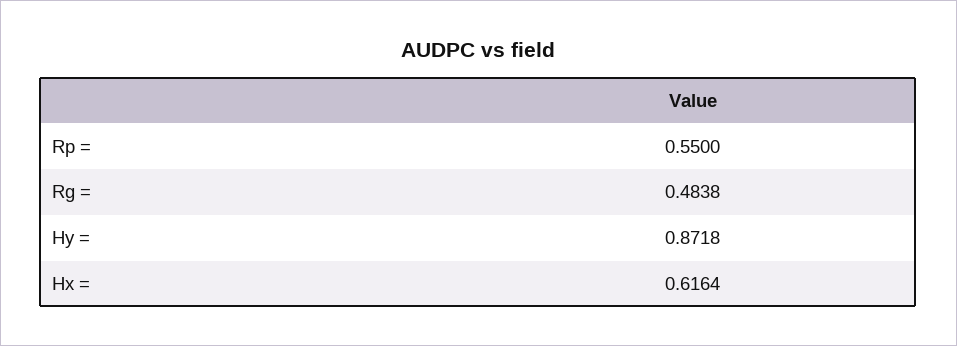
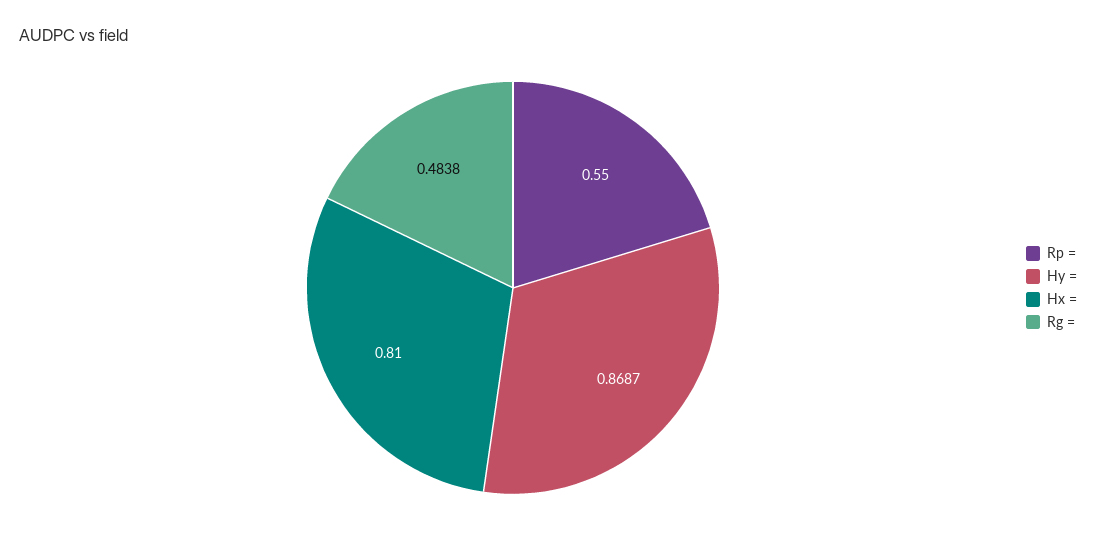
Hy =: 0.8718 -> 0.8687
Hx =: 0.6164 -> 0.81

